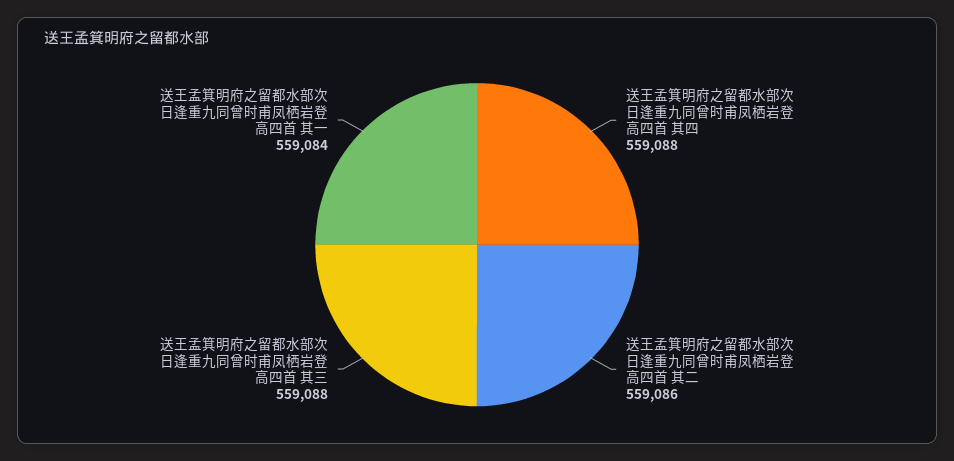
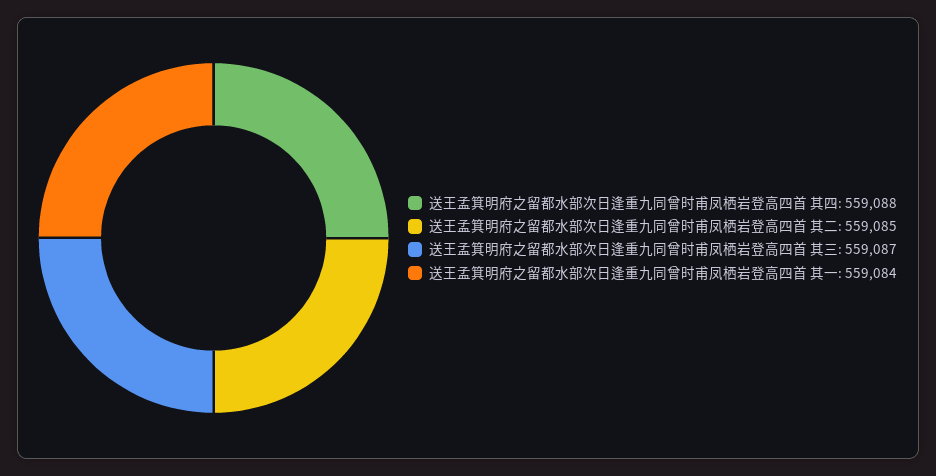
送王孟箕明府之留都水部次日逢重九同曾时甫凤栖岩登高四首 其二: 559086 -> 559085
送王孟箕明府之留都水部次日逢重九同曾时甫凤栖岩登高四首 其三: 559088 -> 559087

